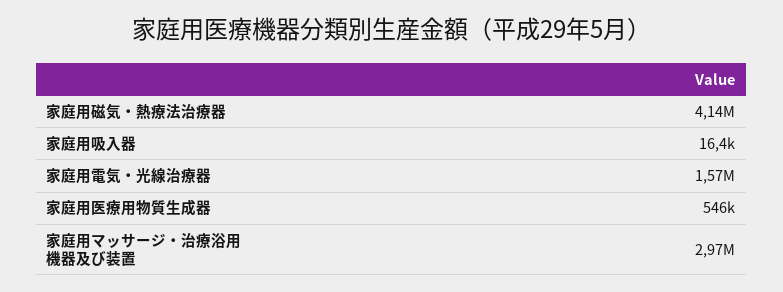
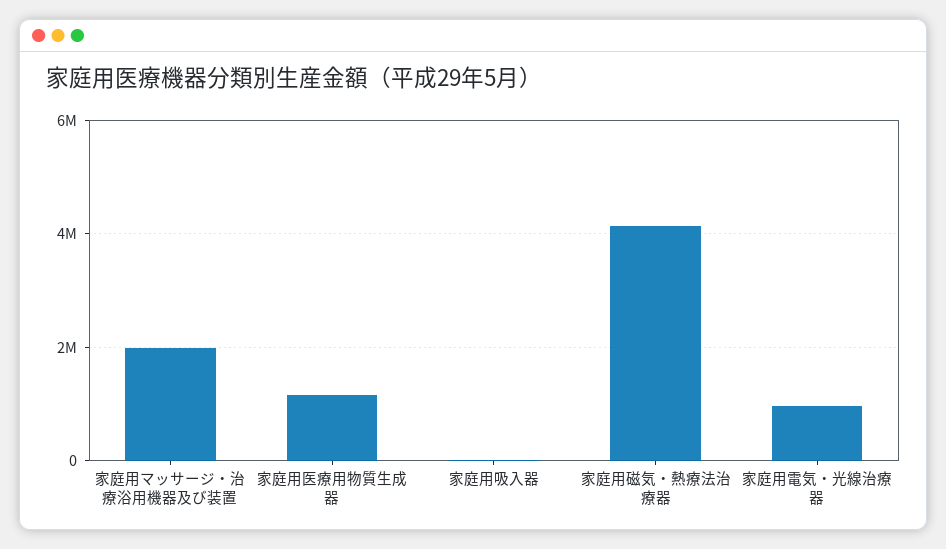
家庭用電気・光線治療器: 1570000 -> 1000000
家庭用医療用物質生成器: 546000 -> 1200000
家庭用マッサージ・治療浴用機器及び装置: 2970000 -> 2000000

